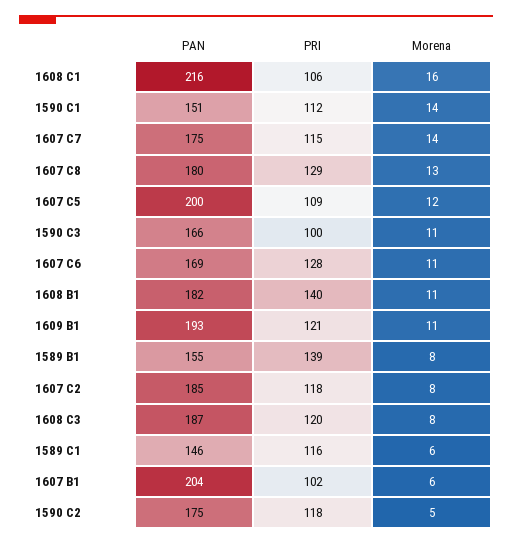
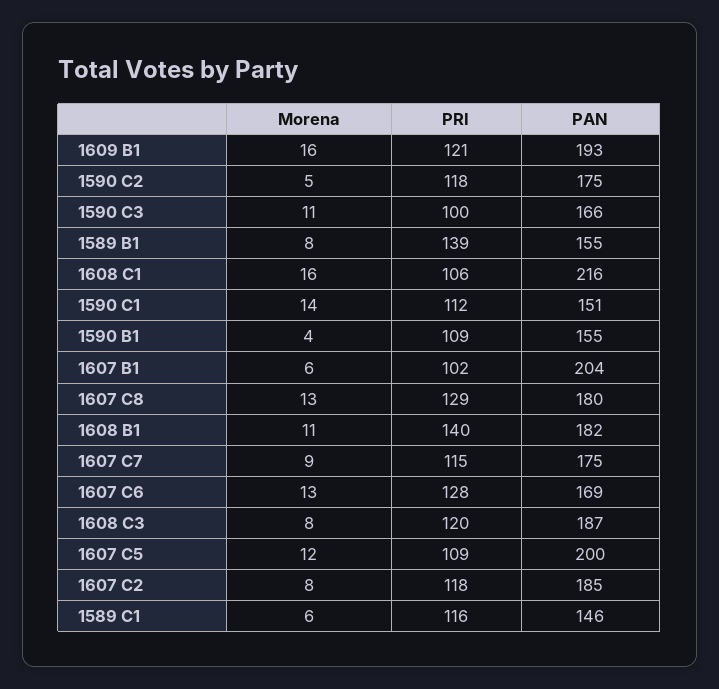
Morena, 1607 C7: 14 -> 9
Morena, 1607 C6: 11 -> 13
Morena, 1609 B1: 11 -> 16
Morena, 1590 B1: none -> 4
PRI, 1590 B1: none -> 109
PAN, 1590 B1: none -> 155

